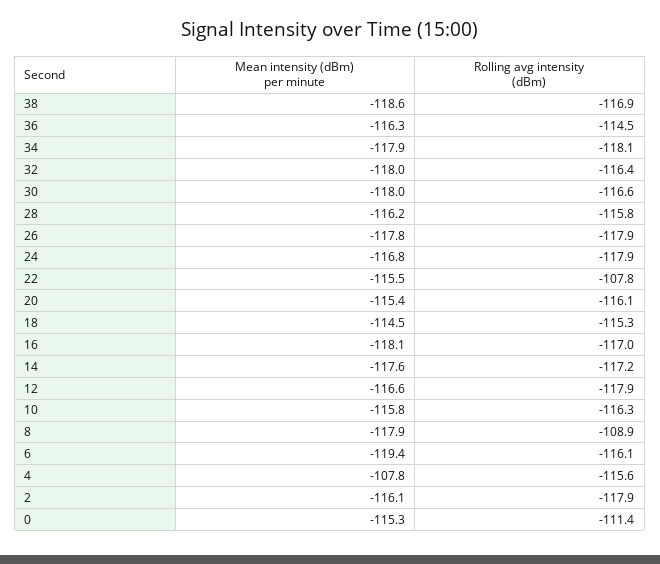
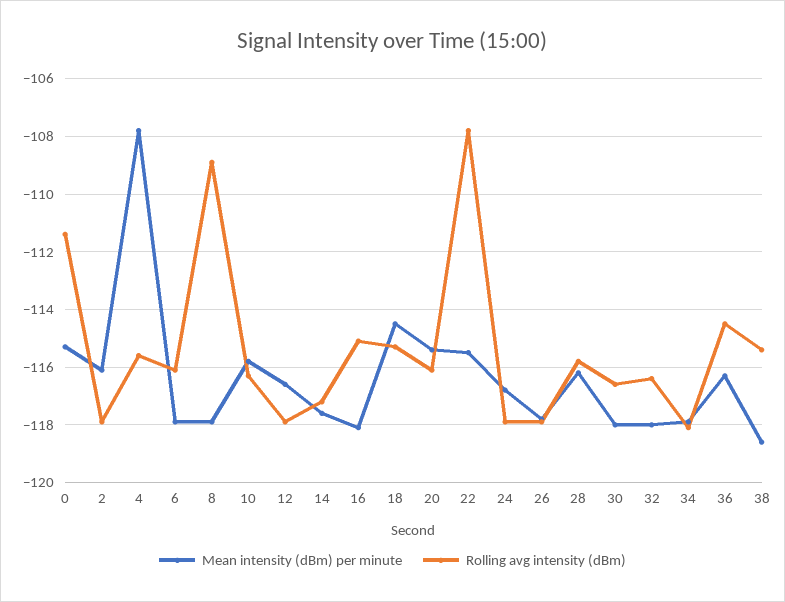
Rolling avg intensity (dBm), 38: -116.9 -> -115.5
Rolling avg intensity (dBm), 16: -117 -> -115
Mean intensity (dBm) per minute, 6: -119.4 -> -118

